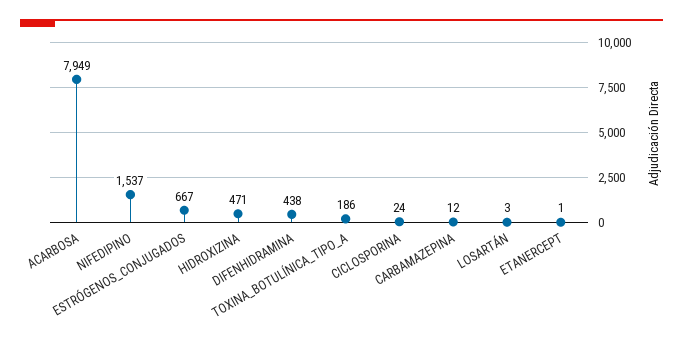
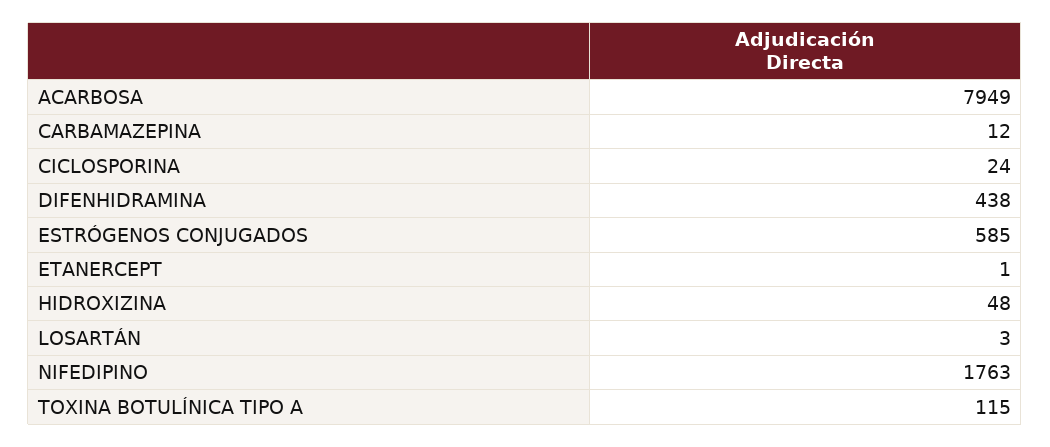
NIFEDIPINO: 1537 -> 1763
ESTRÓGENOS_CONJUGADOS: 667 -> 585
HIDROXIZINA: 471 -> 48
TOXINA_BOTULÍNICA_TIPO_A: 186 -> 115

